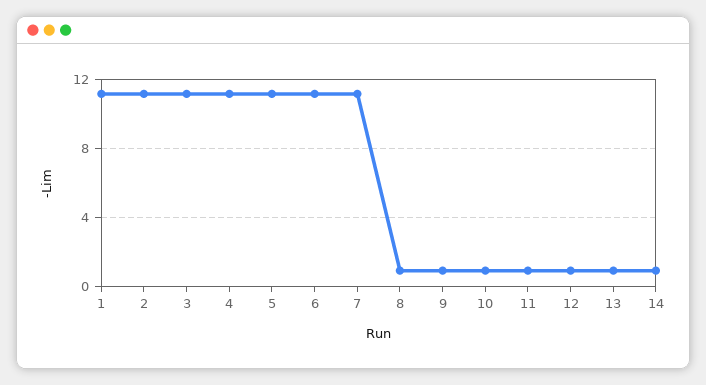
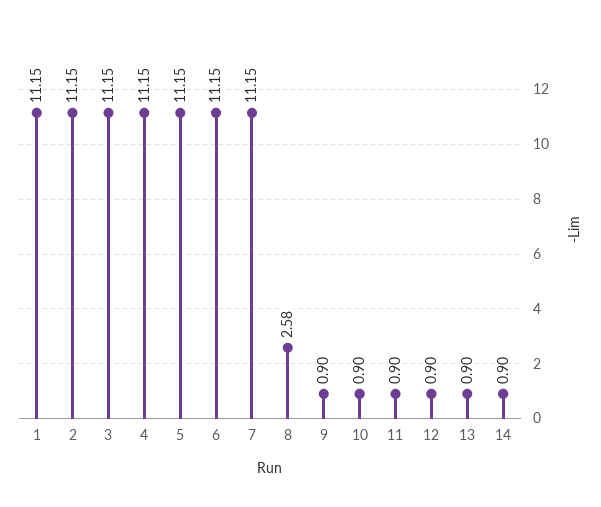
8: 1 -> 2.58

